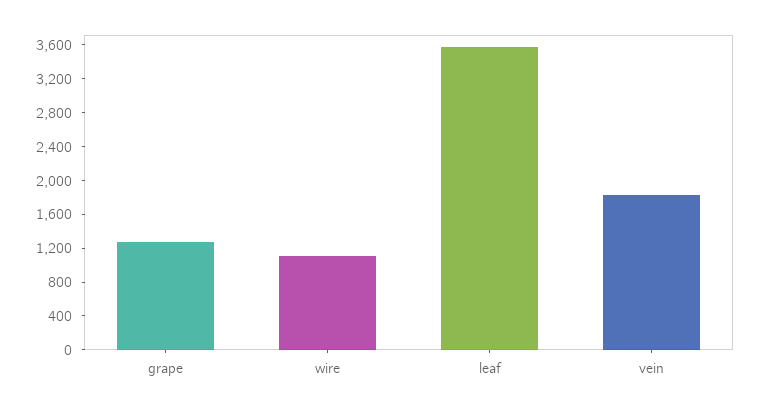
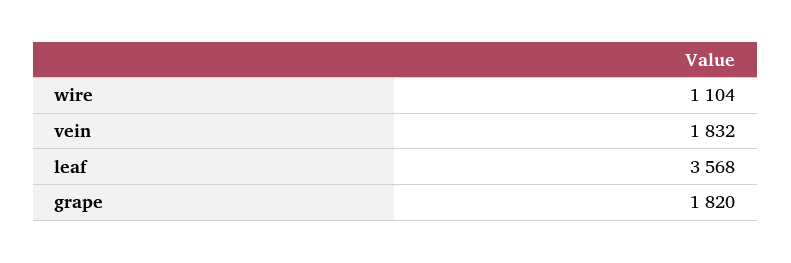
grape: 1300 -> 1820

